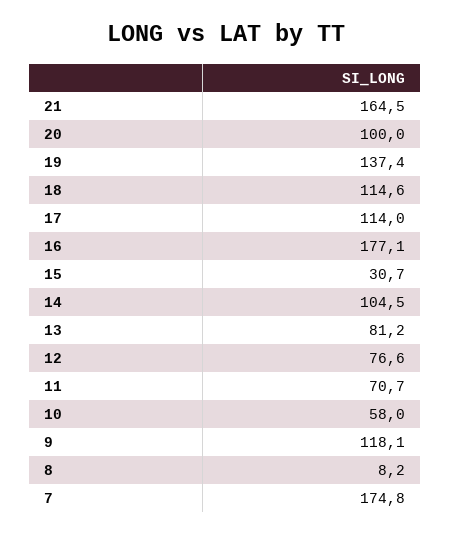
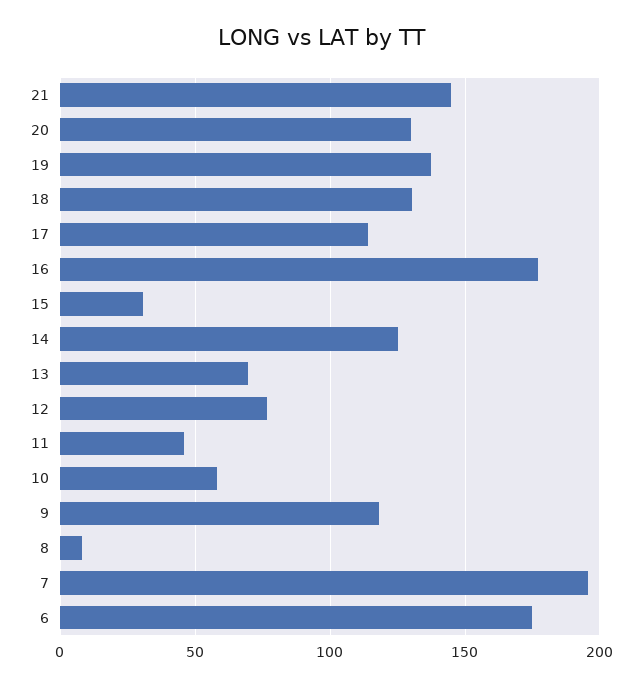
21: 164.5 -> 145
20: 100 -> 130
18: 114.6 -> 130
14: 104.5 -> 125
13: 81.2 -> 70
11: 70.7 -> 45
7: 174.8 -> 195
6: none -> 175

